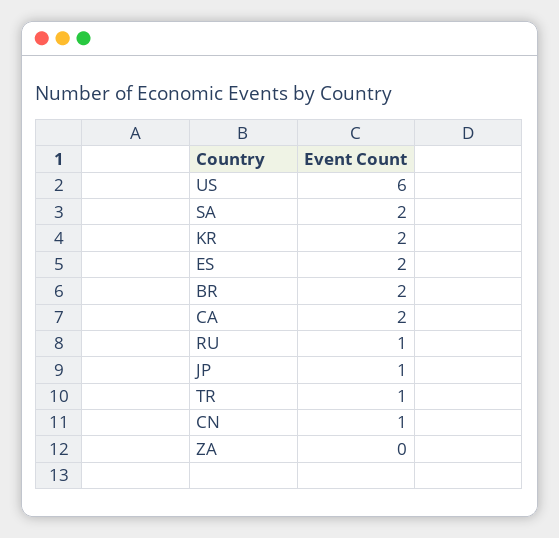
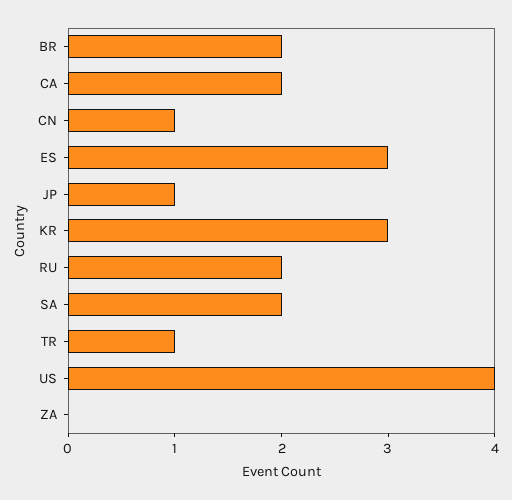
US: 6 -> 4
KR: 2 -> 3
ES: 2 -> 3
RU: 1 -> 2

